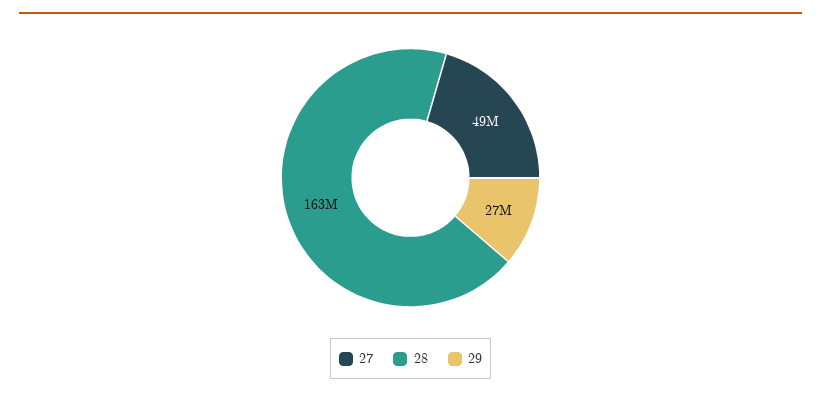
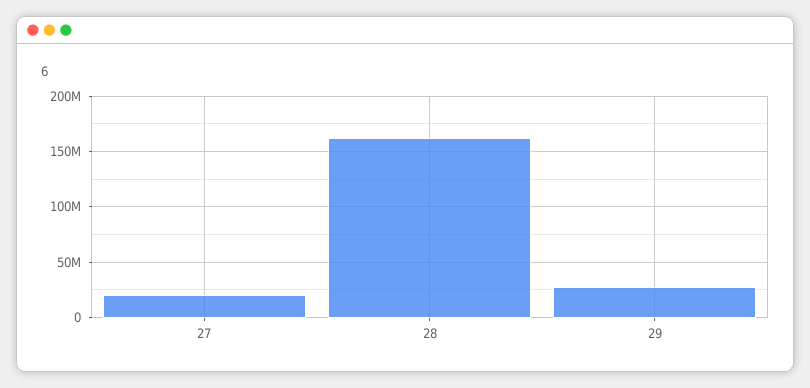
27: 49000000 -> 20000000

